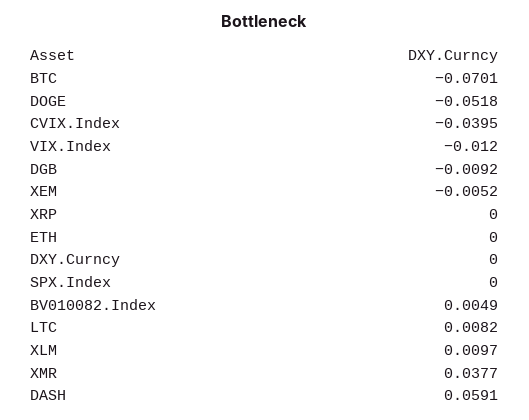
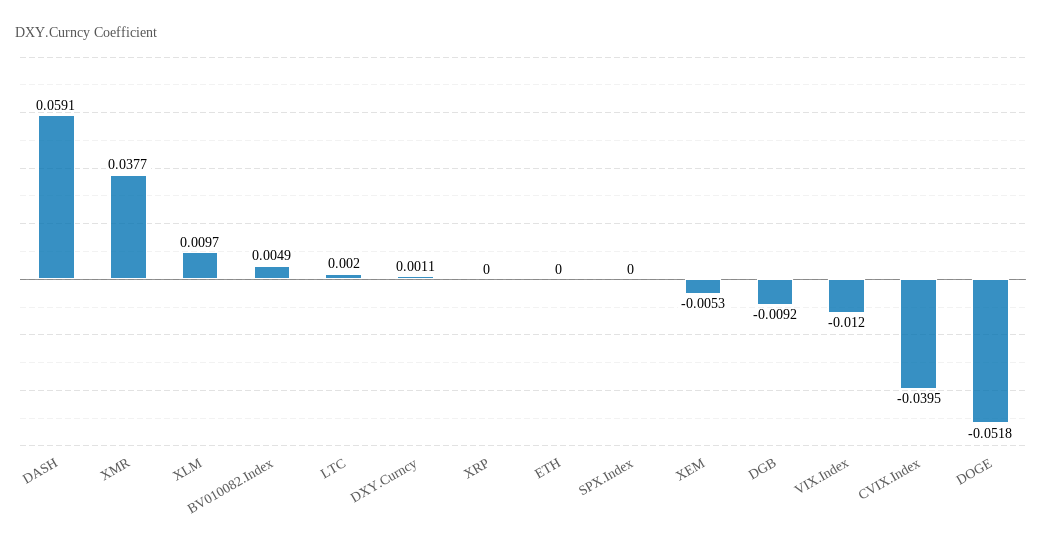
BTC: -0.0701 -> none
XEM: -0.0052 -> -0.0053
DXY.Curncy: 0 -> 0.0011
LTC: 0.0082 -> 0.002

